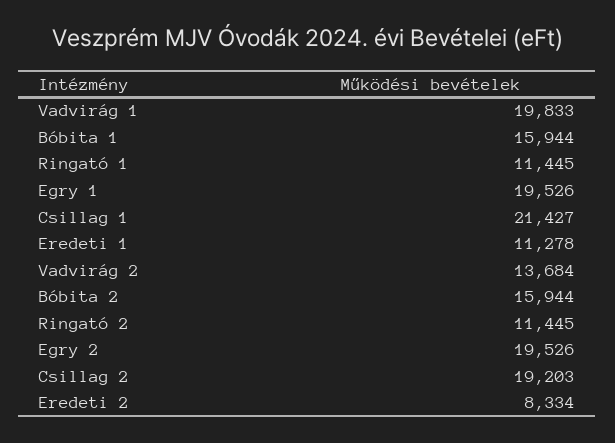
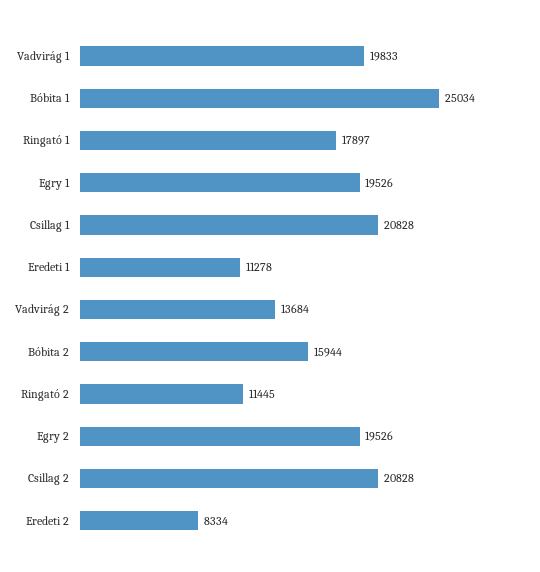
Bóbita 1: 15944 -> 25034
Ringató 1: 11445 -> 17897
Csillag 1: 21427 -> 20828
Csillag 2: 19203 -> 20828

